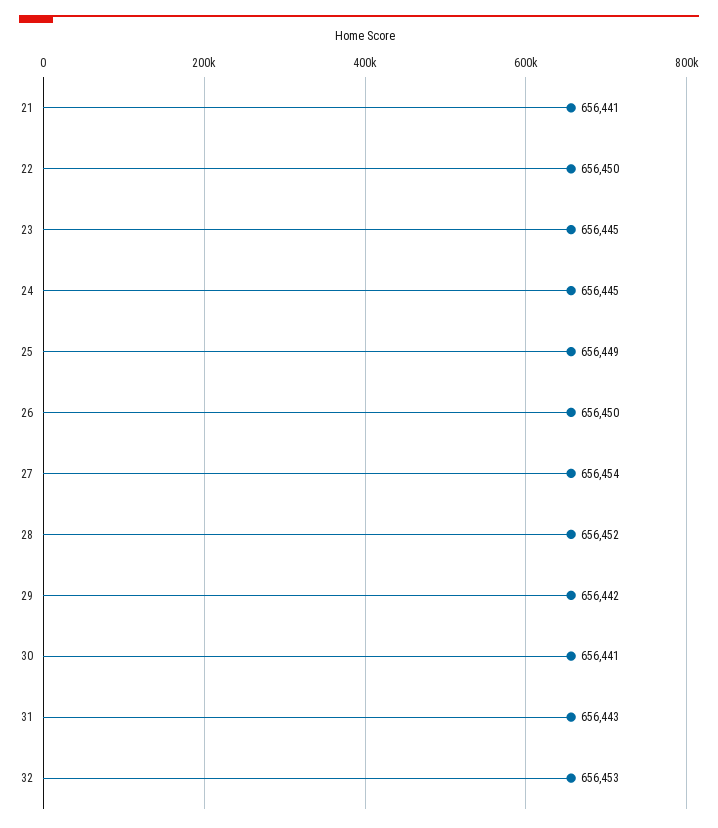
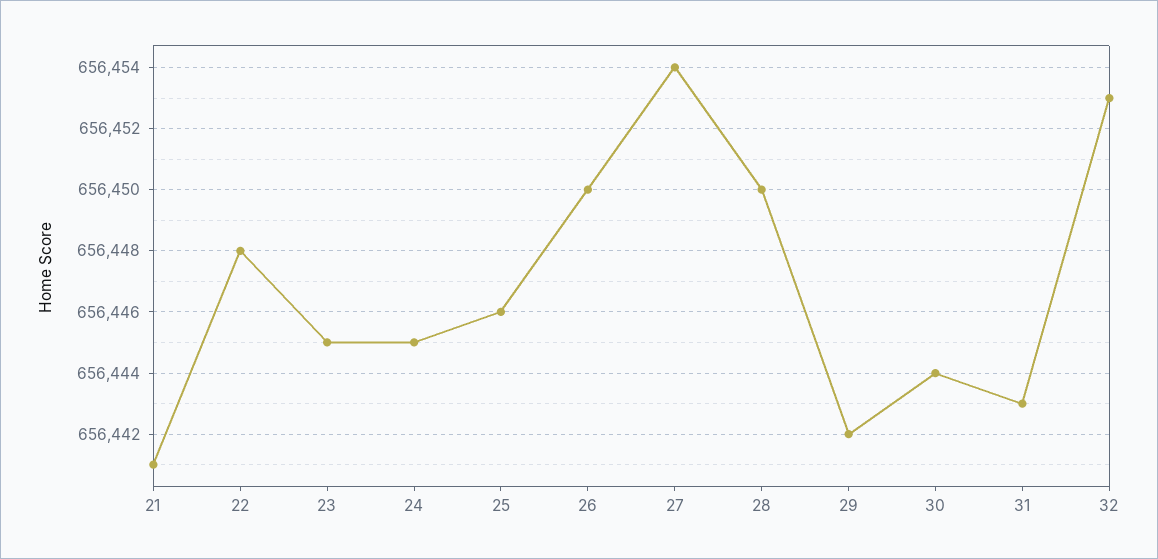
22: 656450 -> 656448
25: 656449 -> 656446
28: 656452 -> 656450
30: 656441 -> 656444

